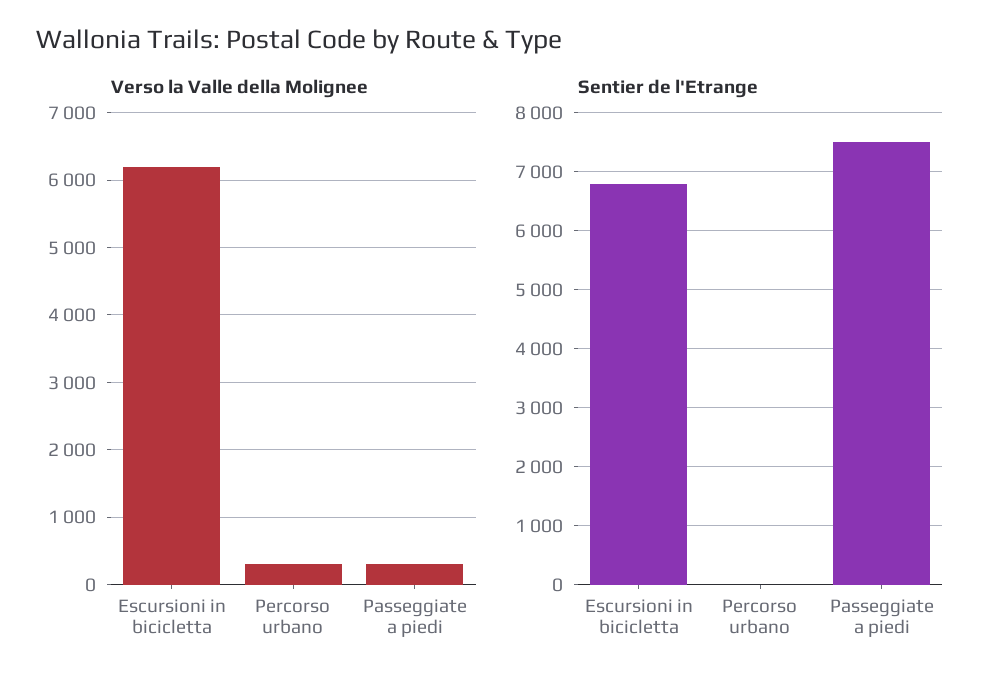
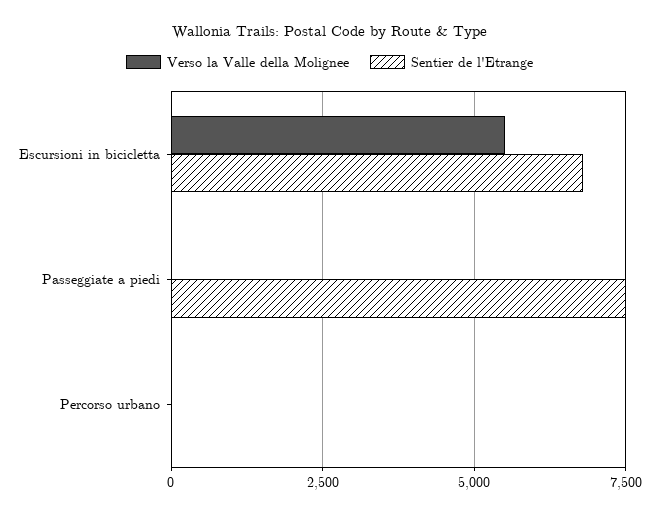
Verso la Valle della Molignee, Escursioni in bicicletta: 6200 -> 5500
Verso la Valle della Molignee, Percorso urbano: 300 -> 0
Verso la Valle della Molignee, Passeggiate a piedi: 300 -> 0

